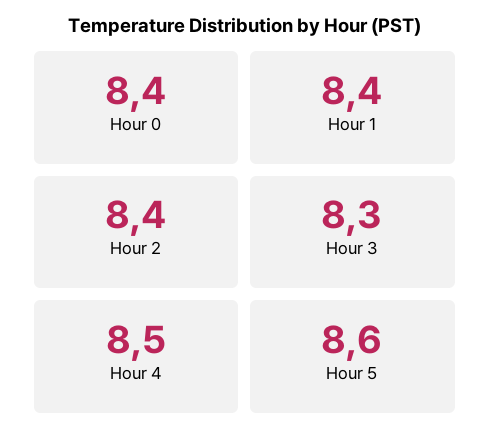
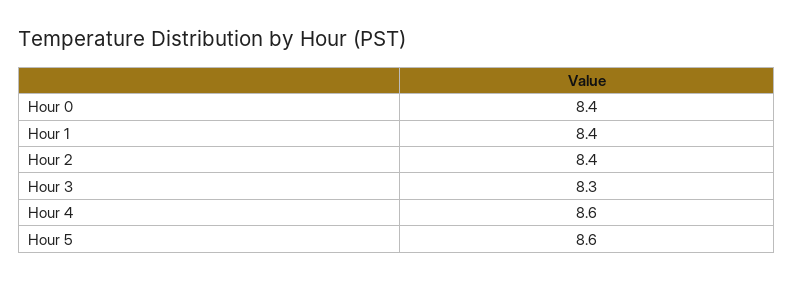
Hour 4: 8.5 -> 8.6

